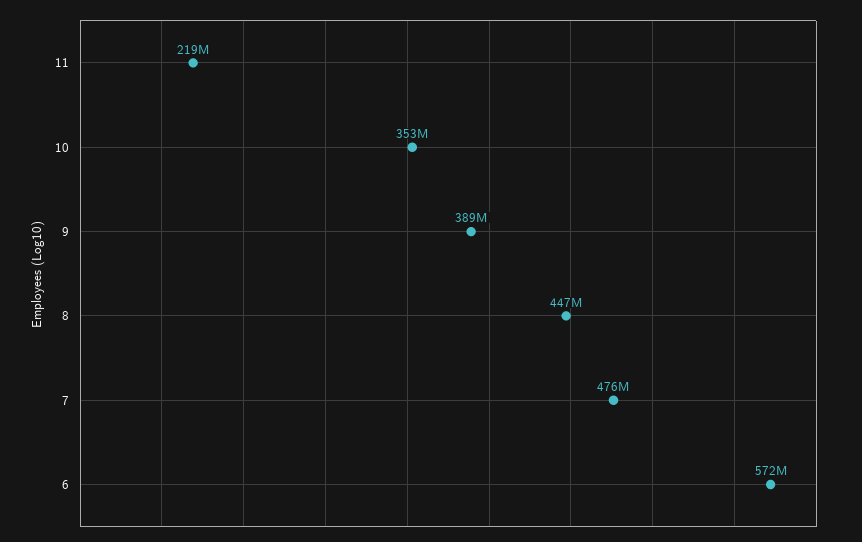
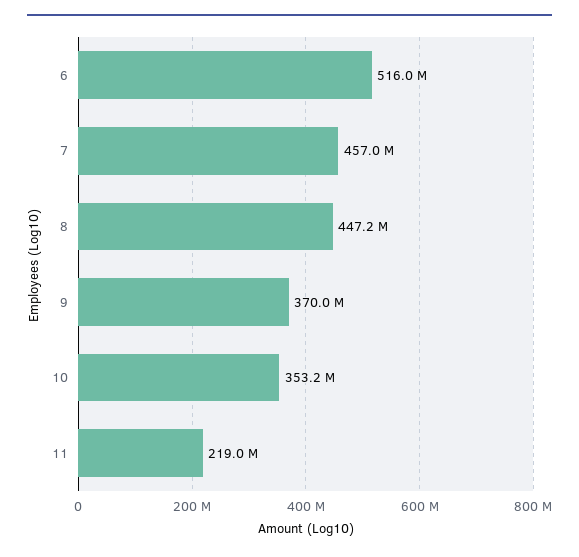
9: 389000000 -> 370000000
7: 476000000 -> 457000000
6: 572000000 -> 516000000

